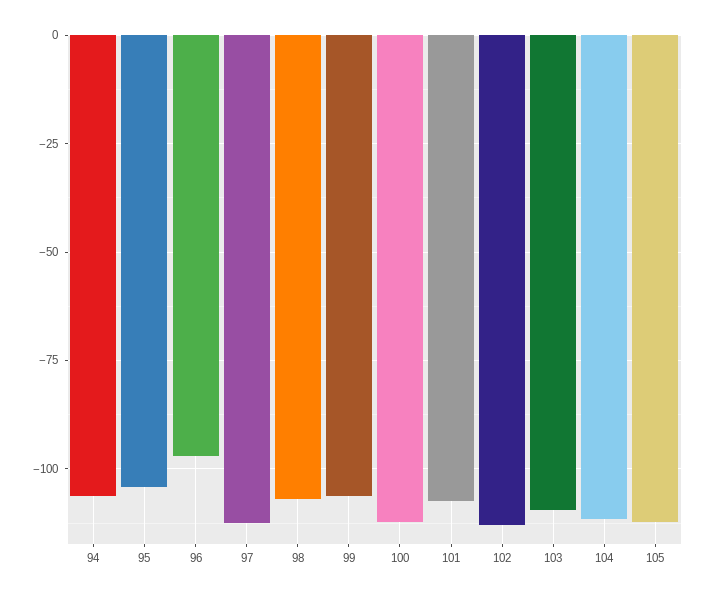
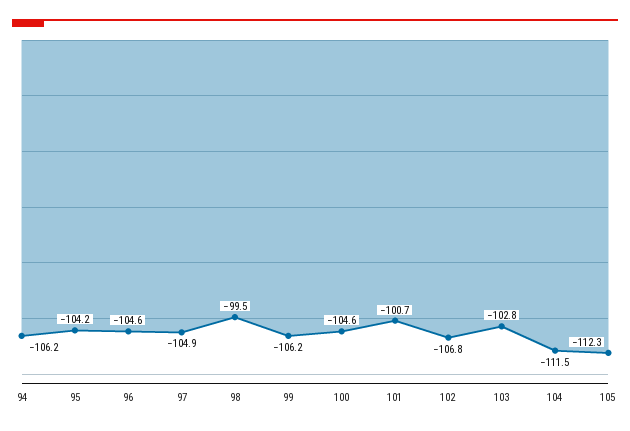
96: -97.5 -> -104.6
97: -112.5 -> -104.9
98: -107.5 -> -99.5
100: -112.5 -> -104.6
101: -107.5 -> -100.7
102: -112.5 -> -106.8
103: -110 -> -102.8

